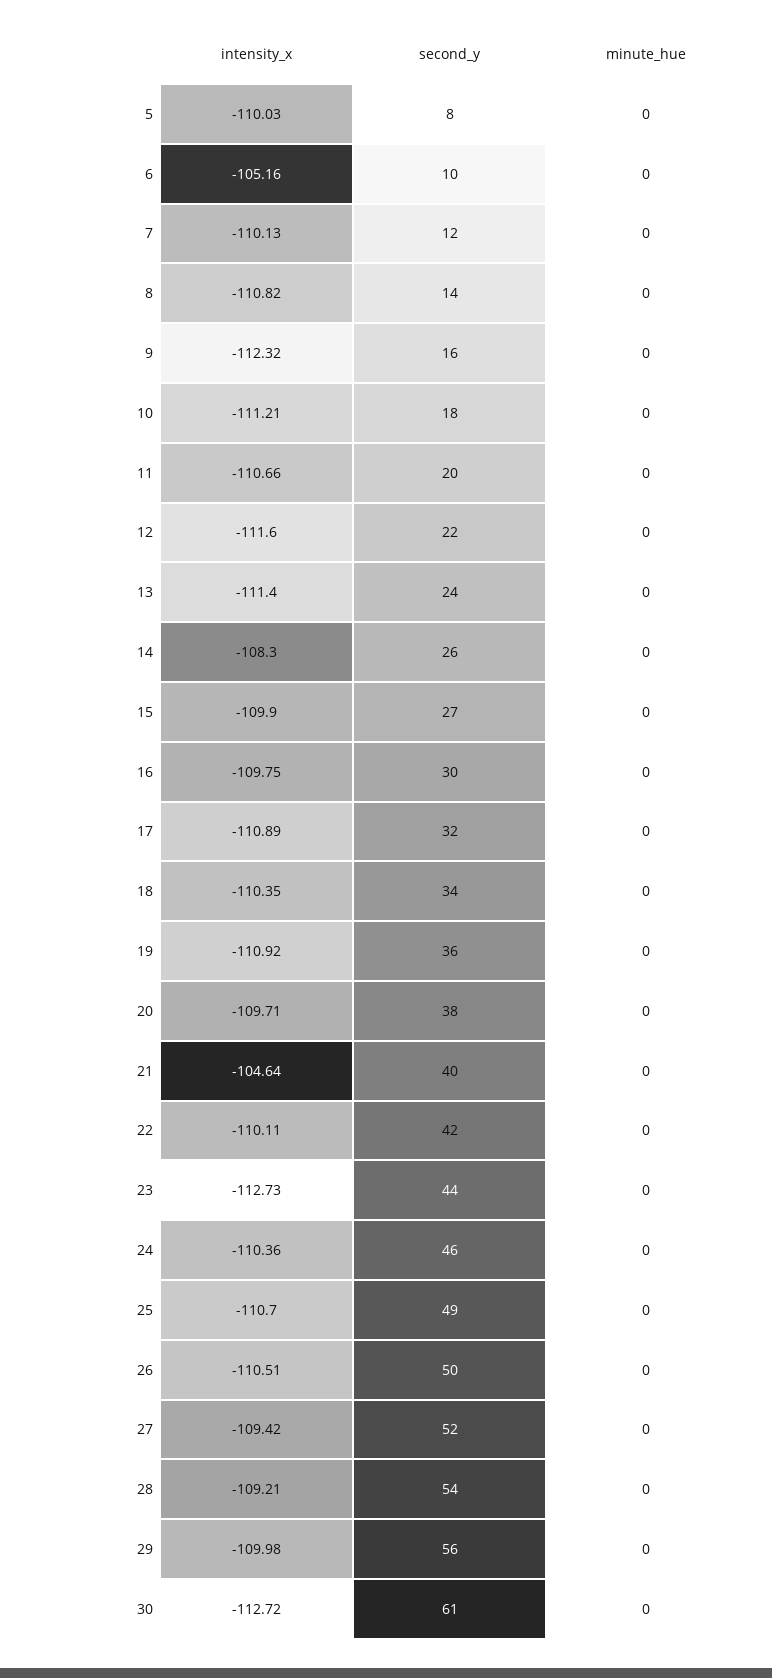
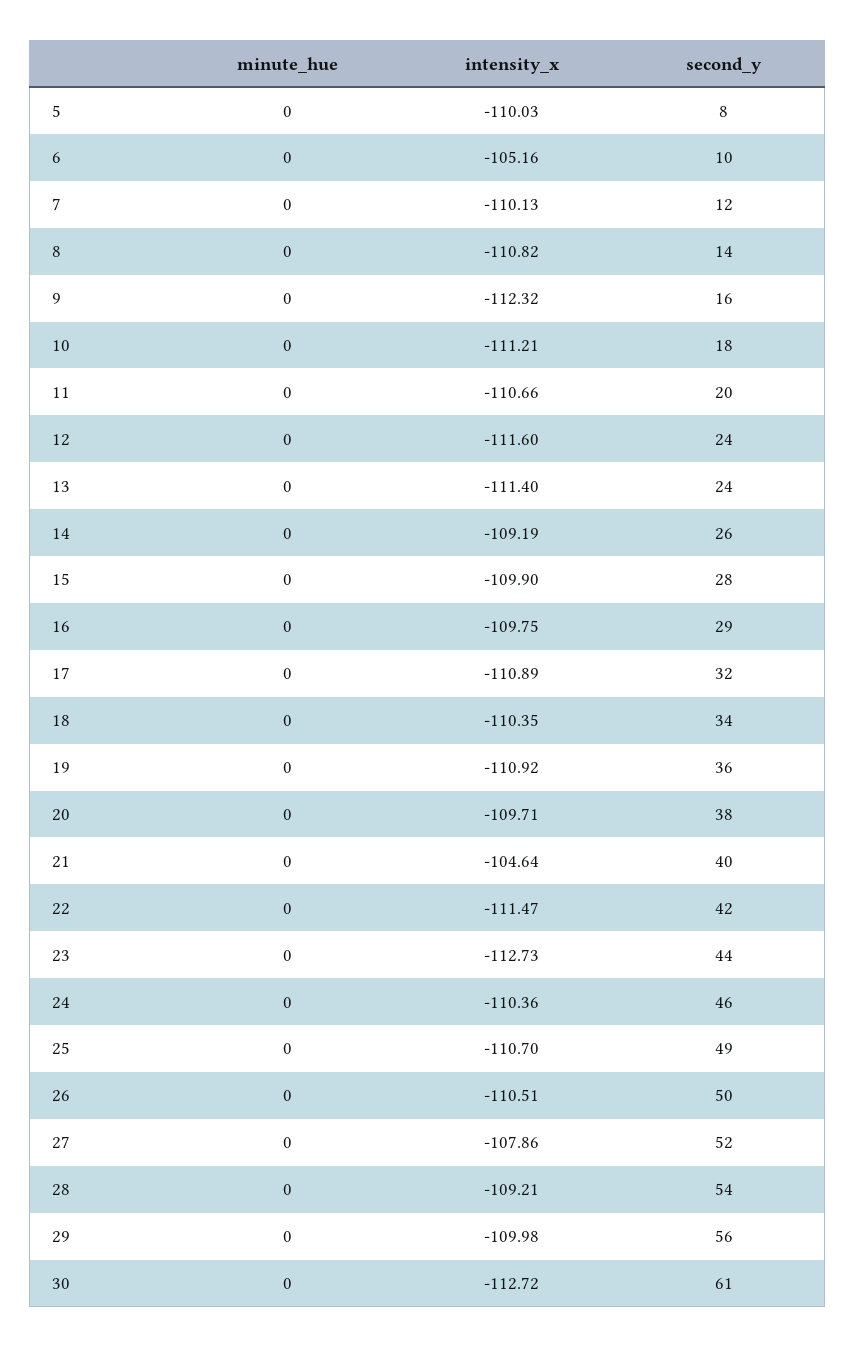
second_y, 12: 22 -> 24
intensity_x, 14: -108.3 -> -109.19
second_y, 15: 27 -> 28
second_y, 16: 30 -> 29
intensity_x, 22: -110.11 -> -111.47
intensity_x, 27: -109.42 -> -107.86

